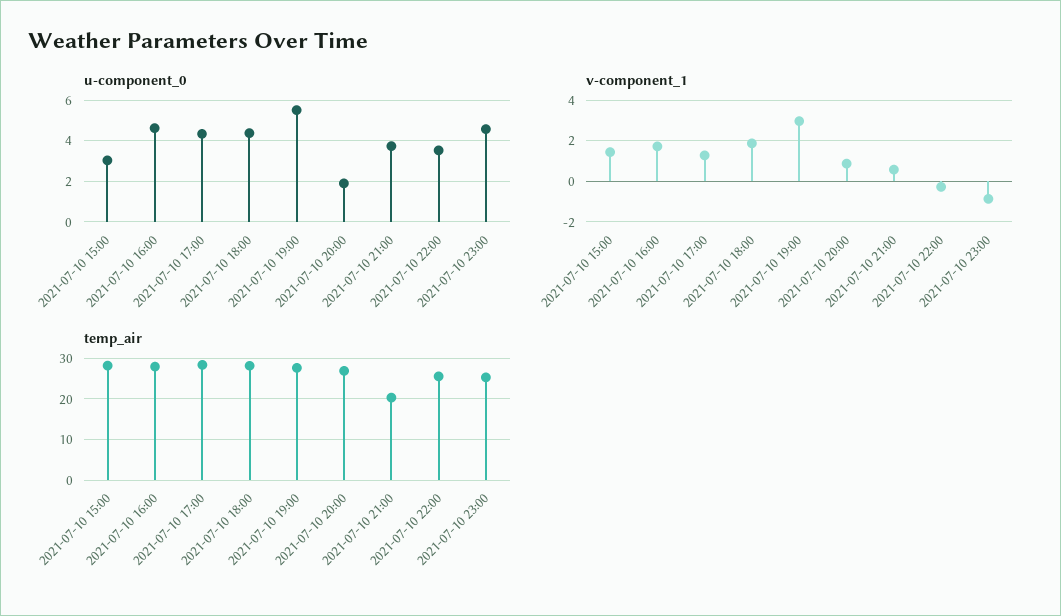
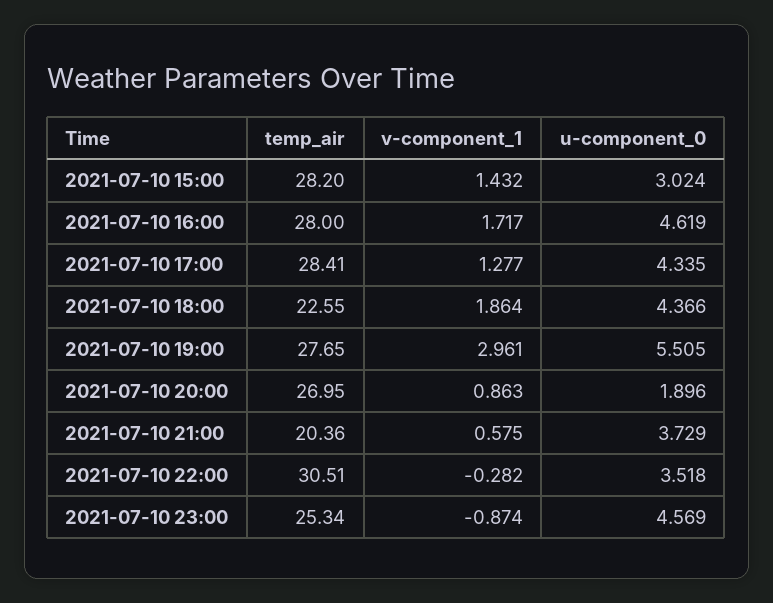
temp_air, 2021-07-10 18:00: 28 -> 22.55
temp_air, 2021-07-10 22:00: 26 -> 30.51

